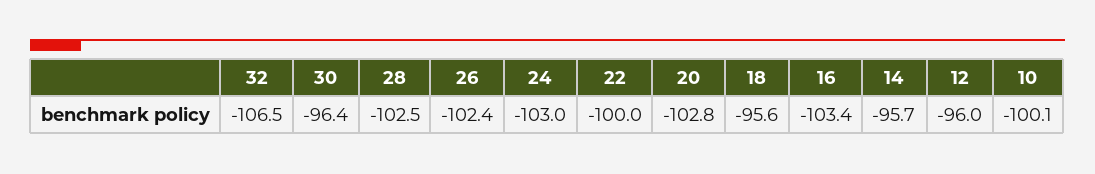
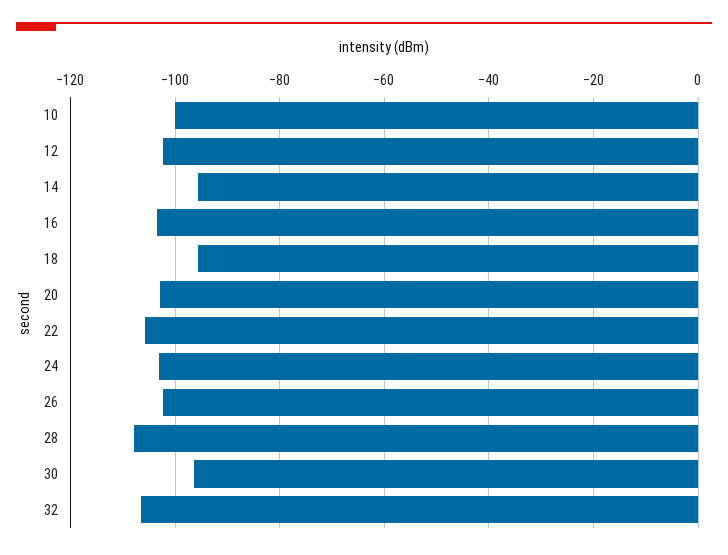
28: -102.5 -> -108
22: -100 -> -106
12: -96 -> -102

